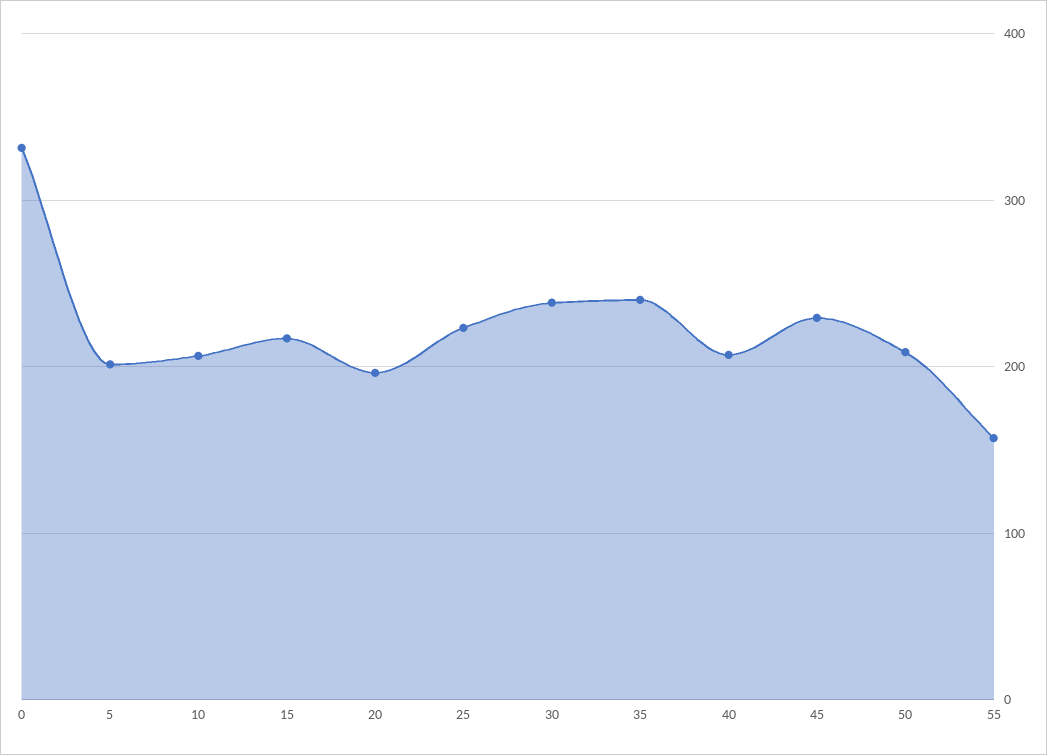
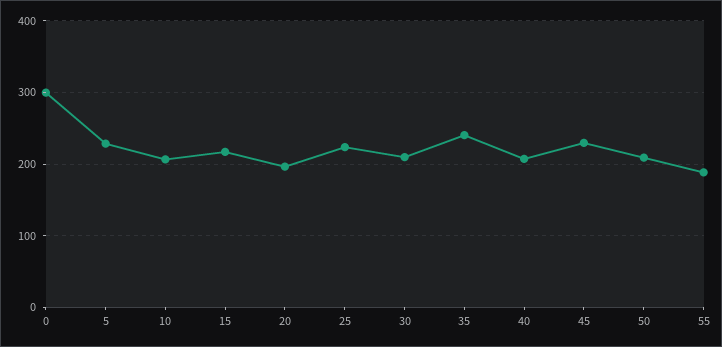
0: 330 -> 300
5: 200 -> 230
30: 240 -> 210
55: 160 -> 190

